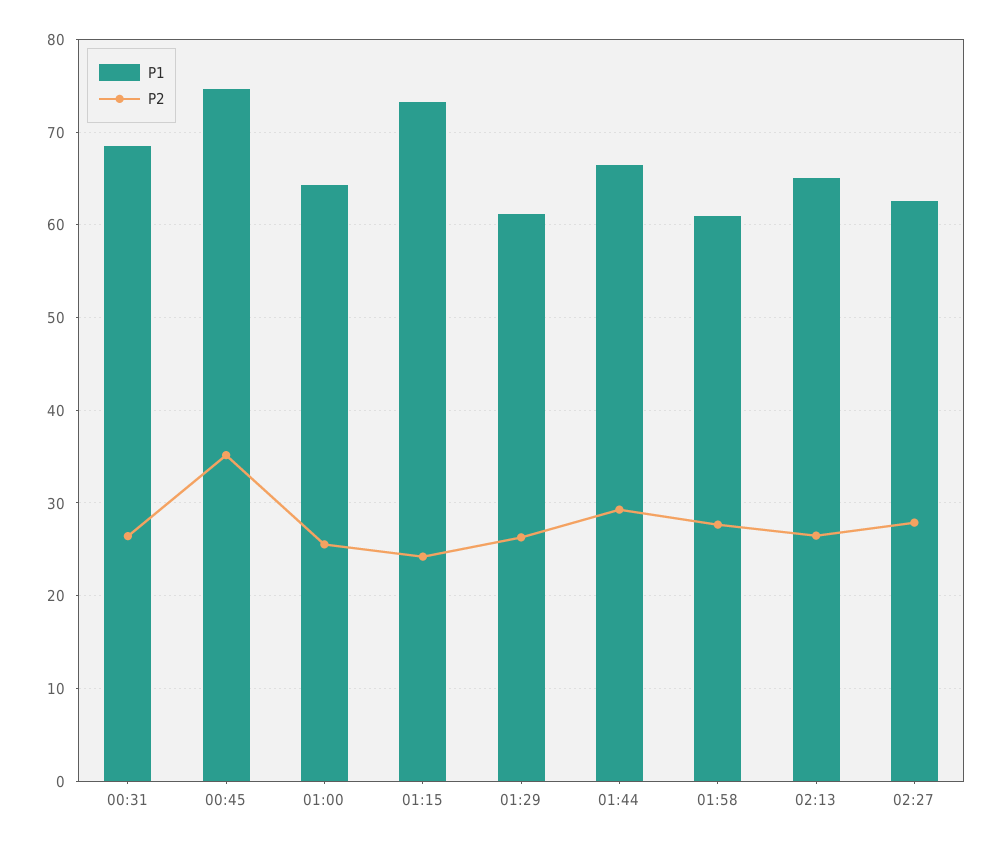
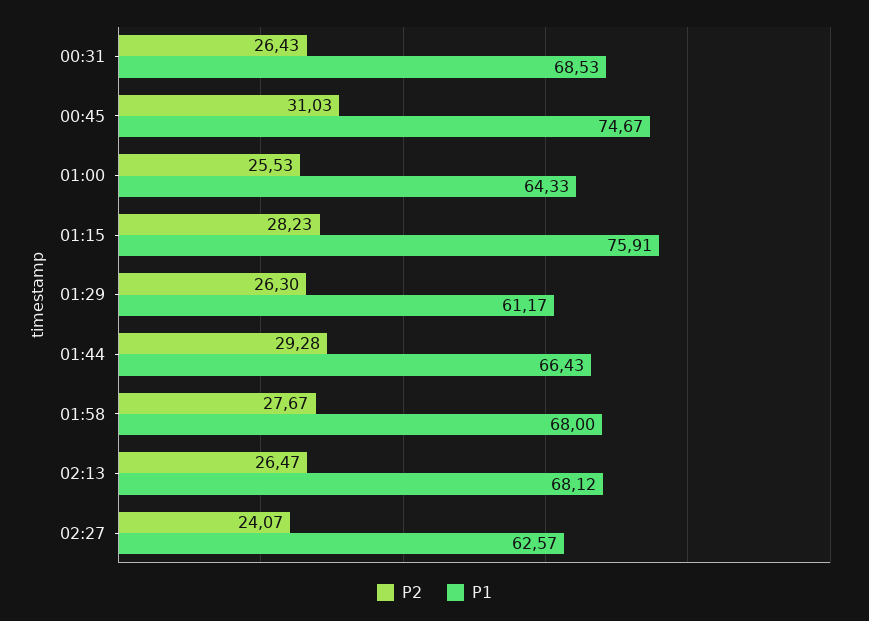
P2, 00:45: 35 -> 31.03
P1, 01:15: 73 -> 75.91
P2, 01:15: 24 -> 28.23
P1, 01:58: 61 -> 68
P1, 02:13: 65 -> 68.12
P2, 02:27: 28 -> 24.07

